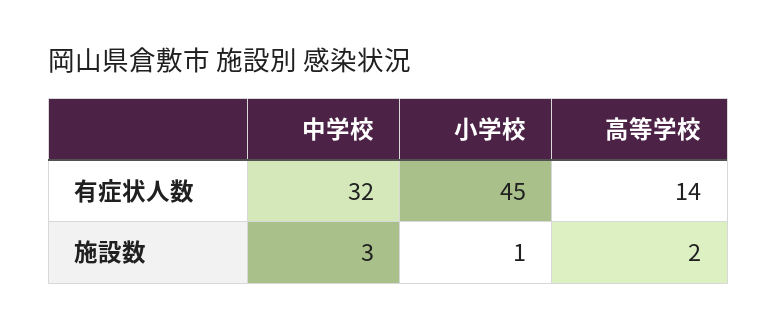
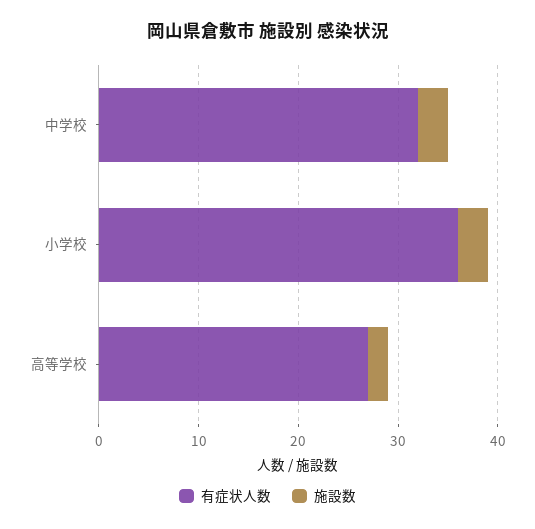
有症状人数, 小学校: 45 -> 36
有症状人数, 高等学校: 14 -> 27
施設数, 小学校: 1 -> 3

